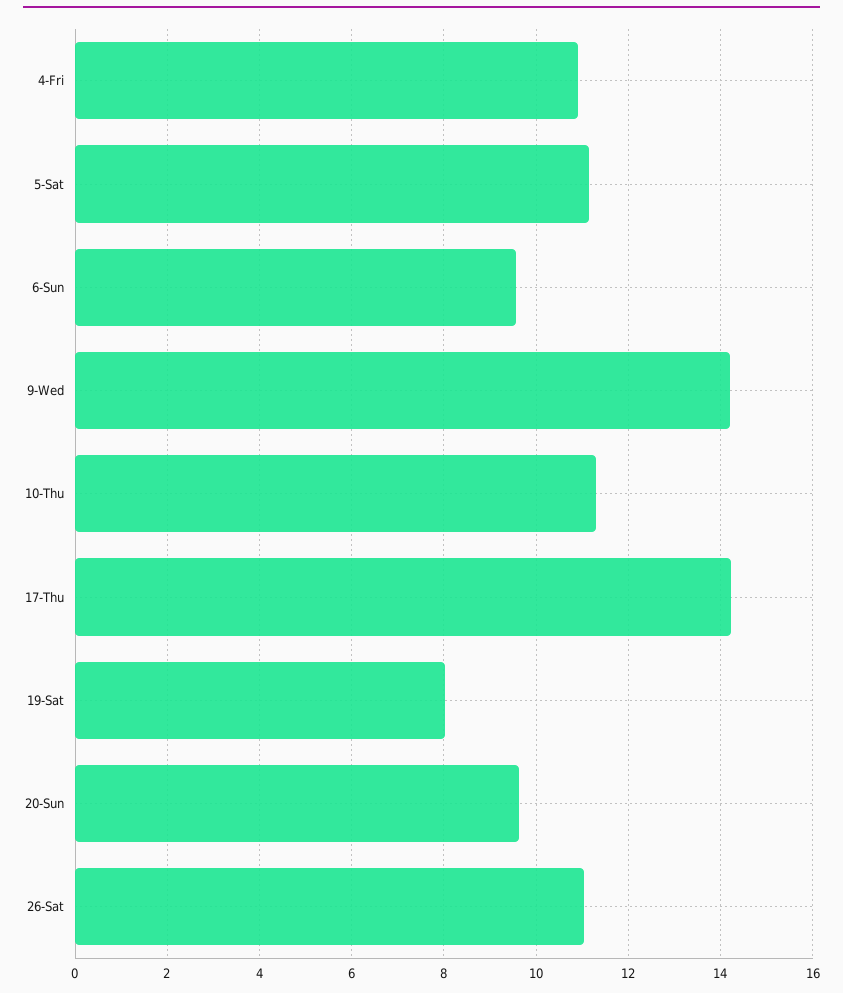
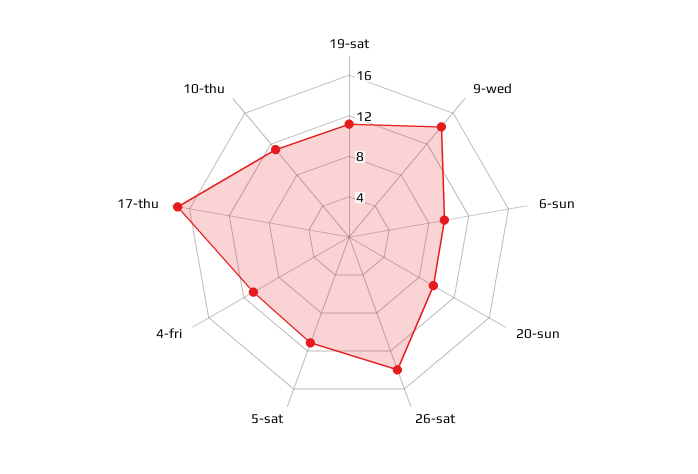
17-Thu: 14.2 -> 17
19-Sat: 8 -> 11
26-Sat: 11 -> 14

